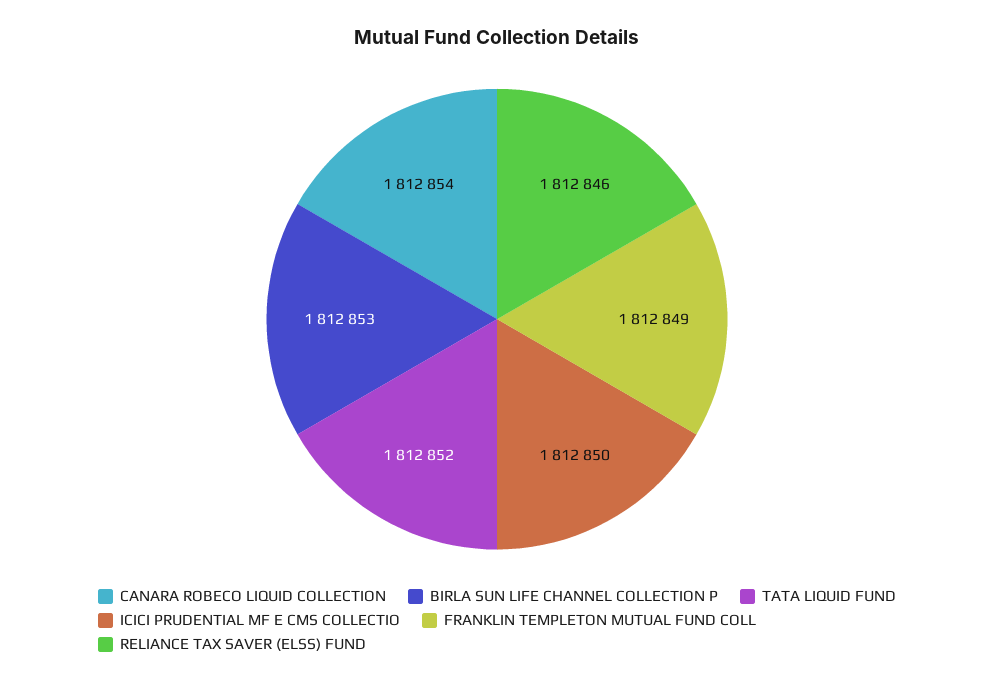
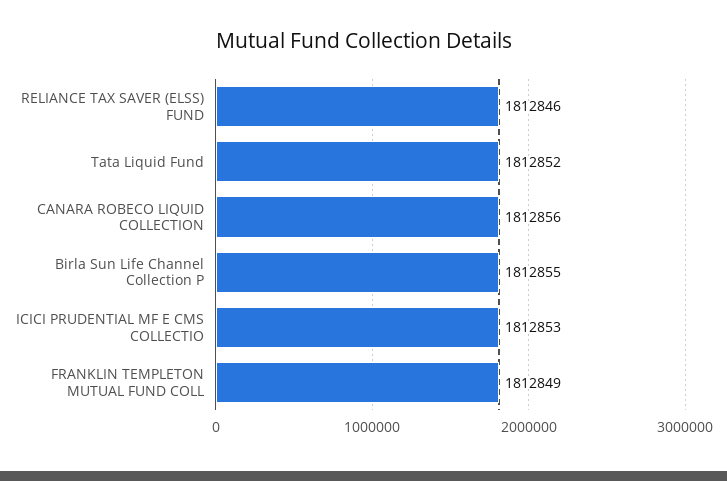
CANARA ROBECO LIQUID COLLECTION: 1812854 -> 1812856
BIRLA SUN LIFE CHANNEL COLLECTION P: 1812853 -> 1812855
ICICI PRUDENTIAL MF E CMS COLLECTIO: 1812850 -> 1812853

